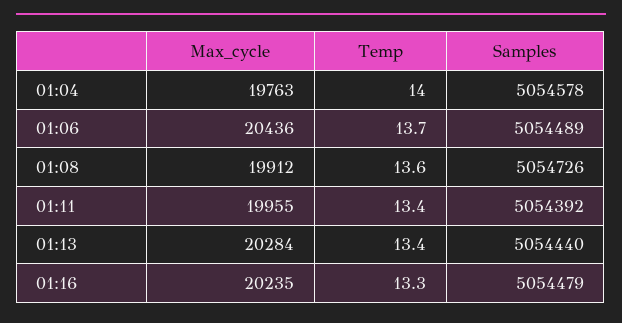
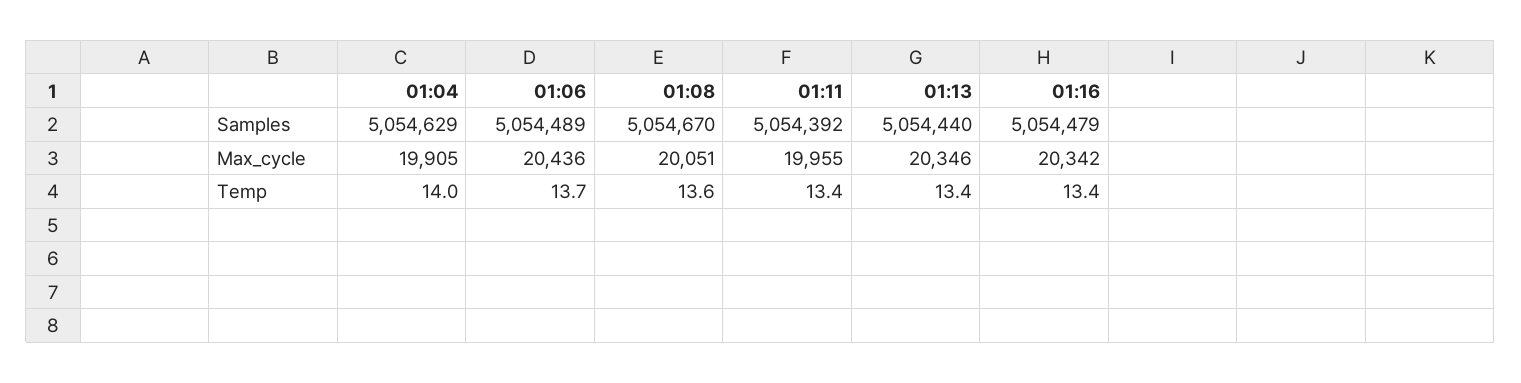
Max_cycle, 01:04: 19763 -> 19905
Samples, 01:04: 5054578 -> 5054629
Max_cycle, 01:08: 19912 -> 20051
Samples, 01:08: 5054726 -> 5054670
Max_cycle, 01:13: 20284 -> 20346
Max_cycle, 01:16: 20235 -> 20342
Temp, 01:16: 13.3 -> 13.4

